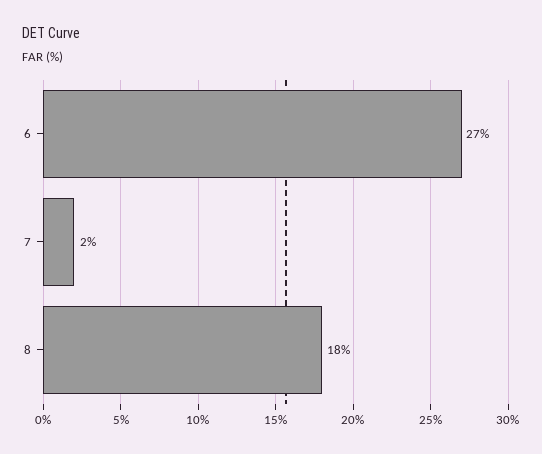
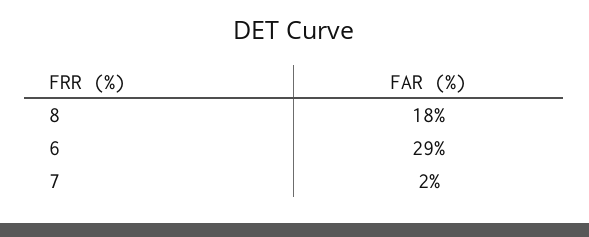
6: 27 -> 29

